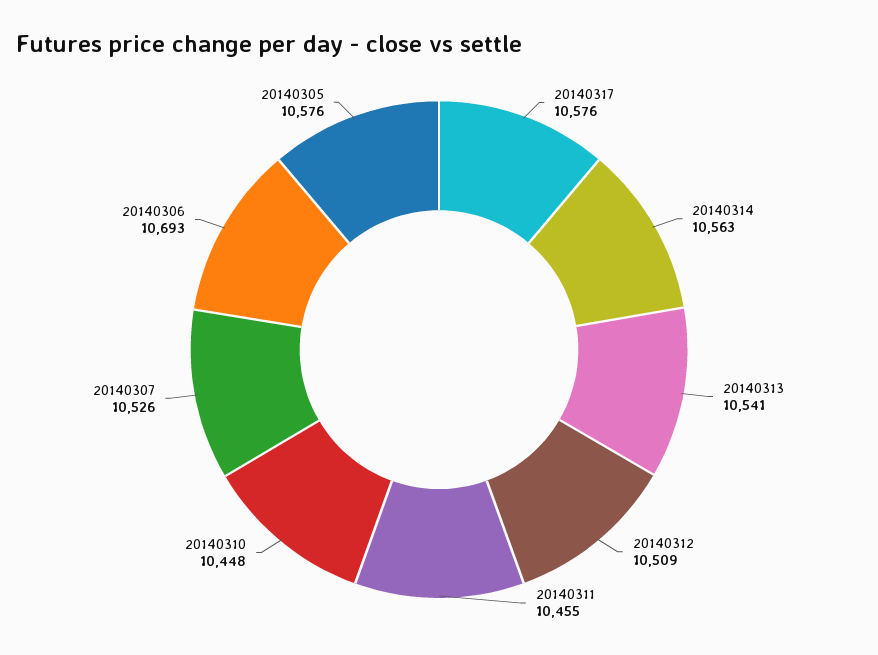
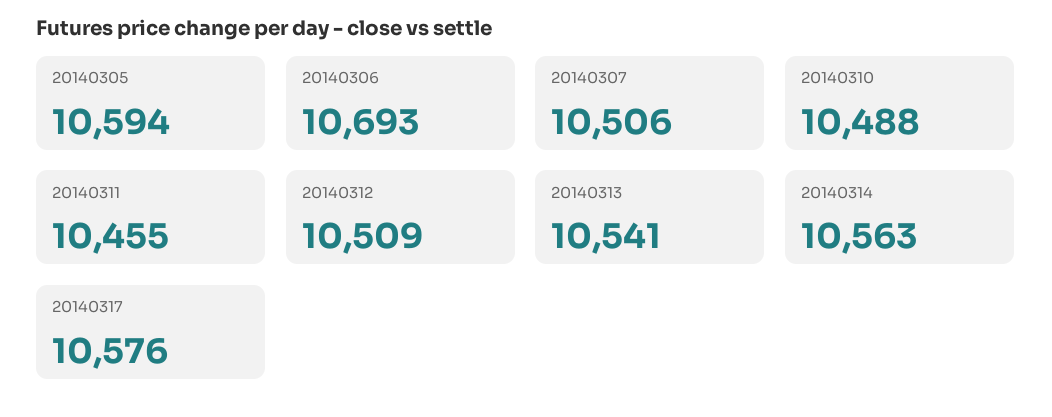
20140310: 10448 -> 10488
20140307: 10526 -> 10506
20140305: 10576 -> 10594

